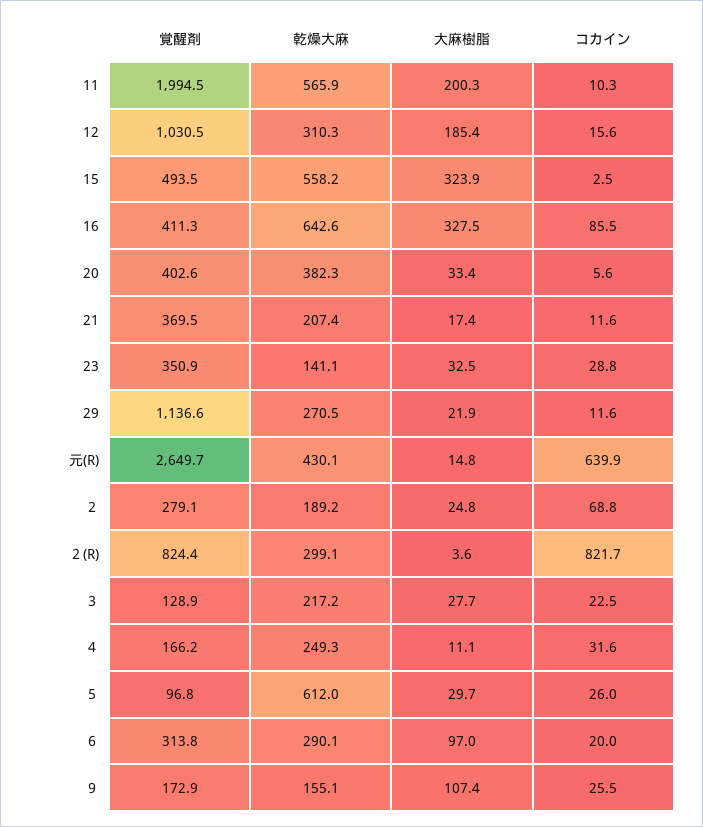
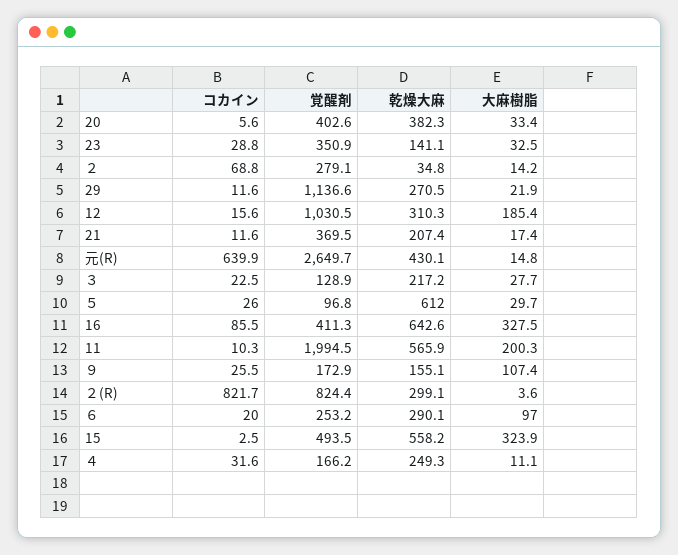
乾燥大麻, ２: 189.2 -> 34.8
大麻樹脂, ２: 24.8 -> 14.2
覚醒剤, ６: 313.8 -> 253.2

